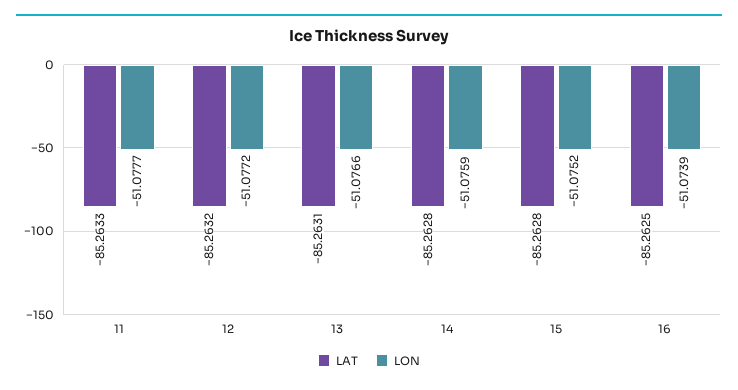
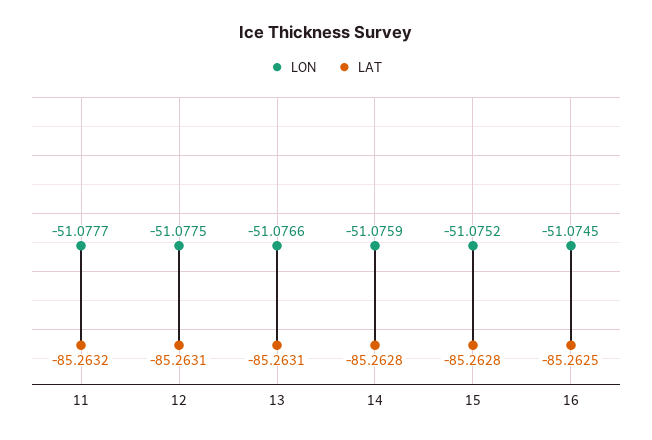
LAT, 11: -85.2633 -> -85.2632
LAT, 12: -85.2632 -> -85.2631
LON, 12: -51.0772 -> -51.0775
LON, 16: -51.0739 -> -51.0745

